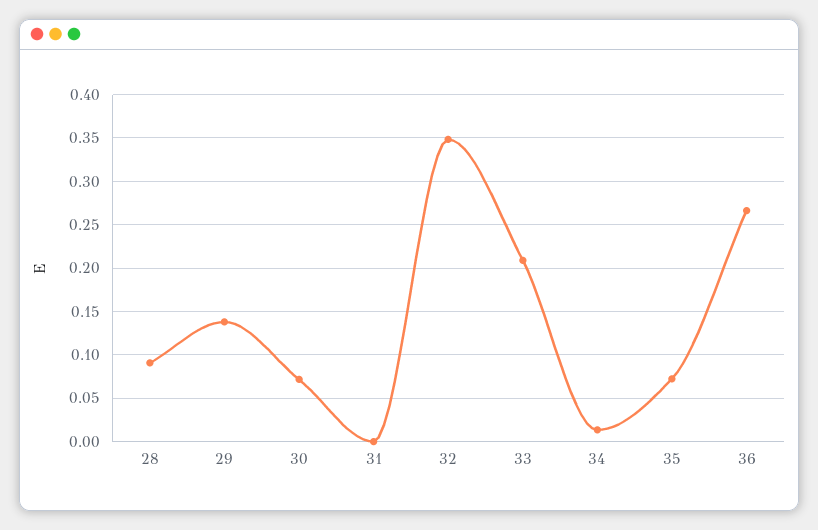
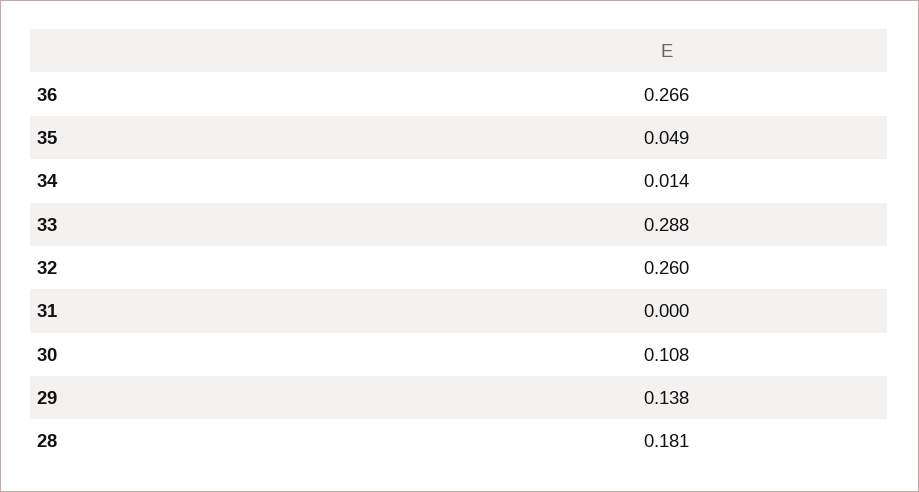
28: 0.09 -> 0.181
30: 0.07 -> 0.108
32: 0.35 -> 0.26
33: 0.21 -> 0.288
35: 0.07 -> 0.049

